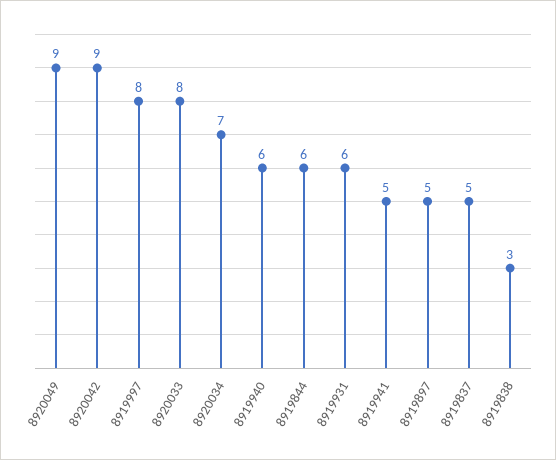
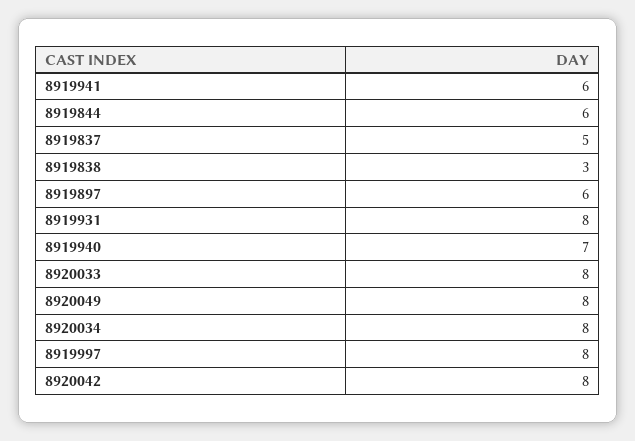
8920049: 9 -> 8
8920042: 9 -> 8
8920034: 7 -> 8
8919940: 6 -> 7
8919931: 6 -> 8
8919941: 5 -> 6
8919897: 5 -> 6

